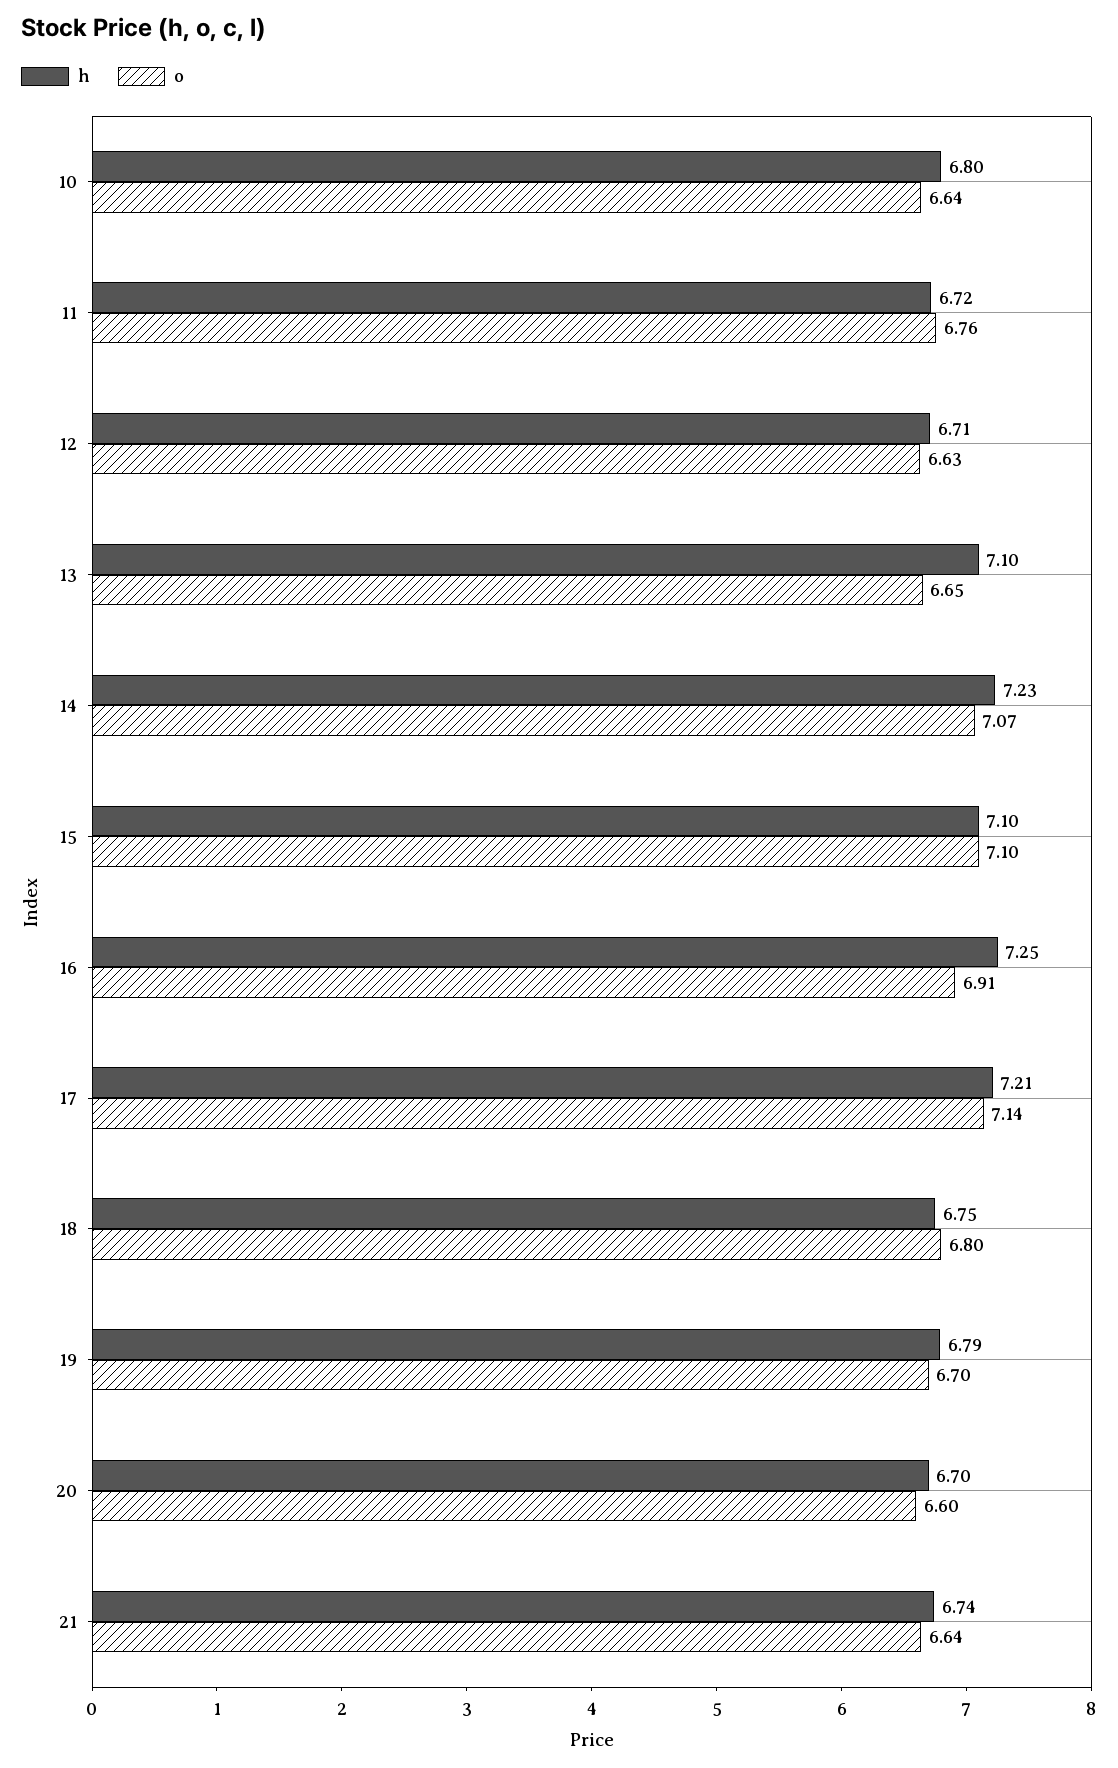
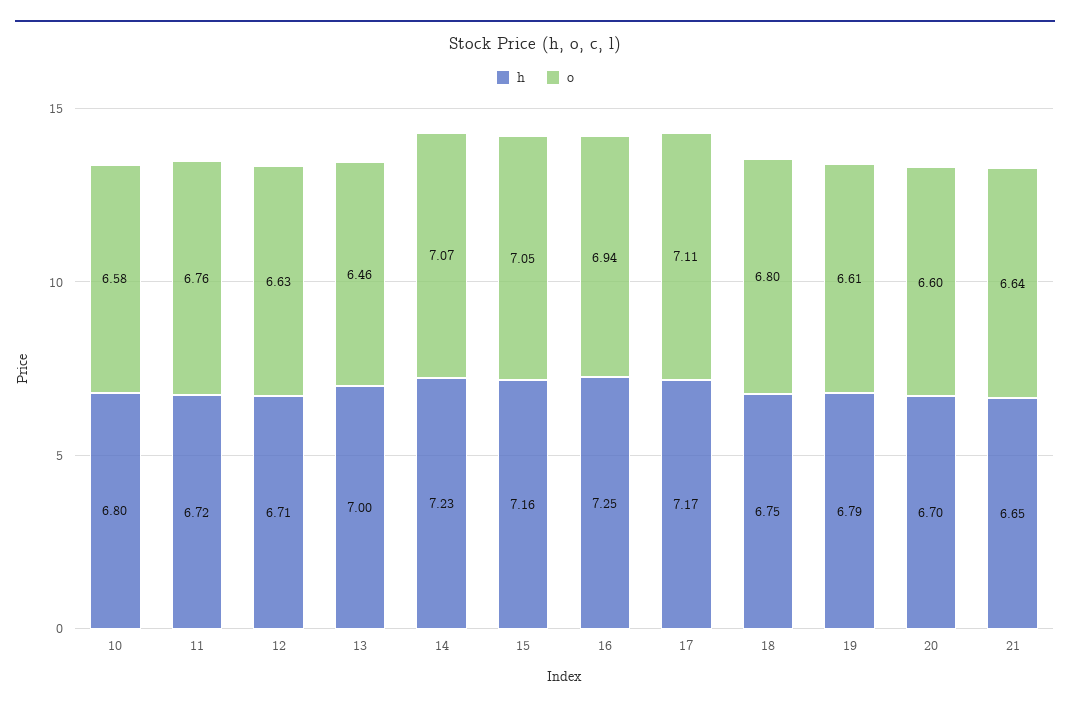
o, 10: 6.64 -> 6.58
h, 13: 7.1 -> 7
o, 13: 6.65 -> 6.46
h, 15: 7.1 -> 7.16
o, 15: 7.1 -> 7.05
o, 16: 6.91 -> 6.94
h, 17: 7.21 -> 7.17
o, 17: 7.14 -> 7.11
o, 19: 6.7 -> 6.61
h, 21: 6.74 -> 6.65

